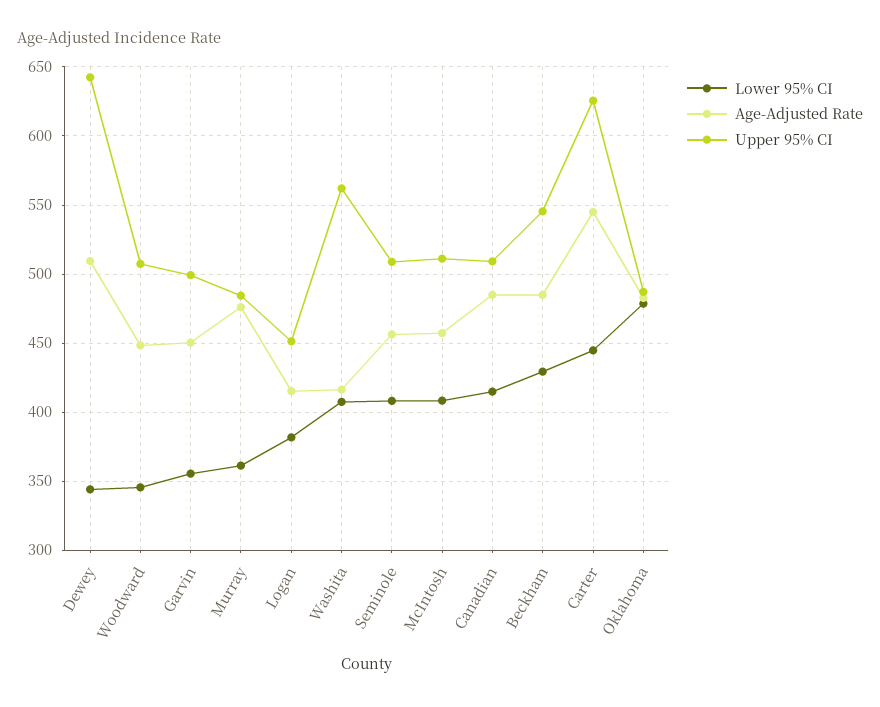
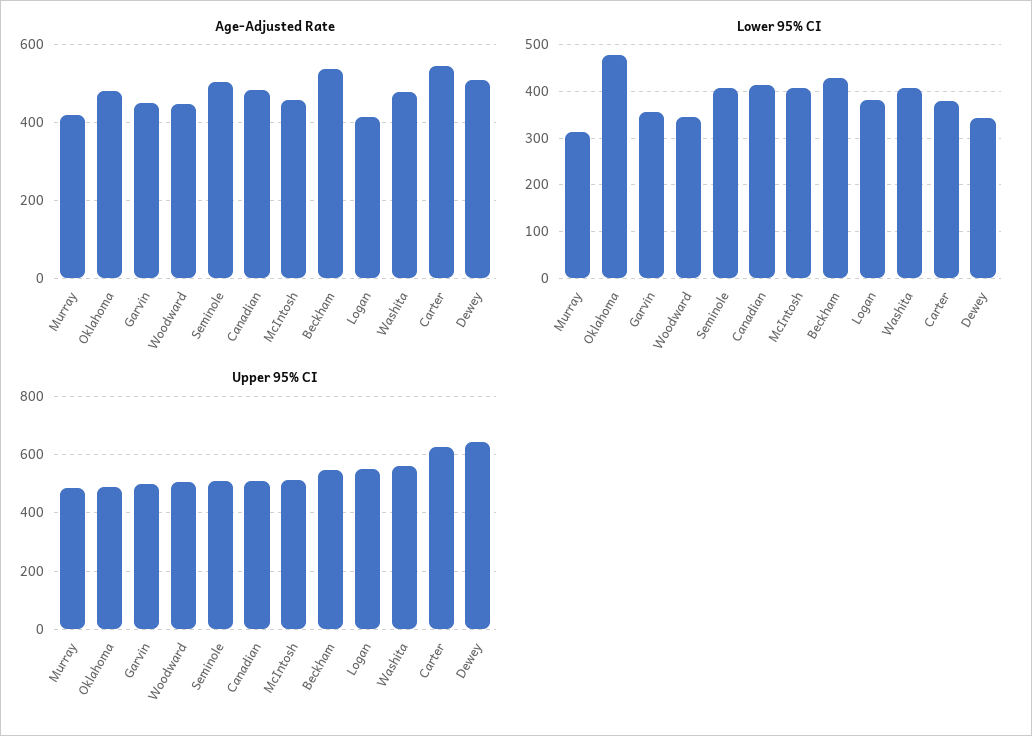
Lower 95% CI, Murray: 360 -> 320
Age-Adjusted Rate, Murray: 475 -> 420
Upper 95% CI, Logan: 450 -> 550
Age-Adjusted Rate, Washita: 415 -> 480
Age-Adjusted Rate, Seminole: 455 -> 500
Age-Adjusted Rate, Beckham: 485 -> 540
Lower 95% CI, Carter: 445 -> 380

